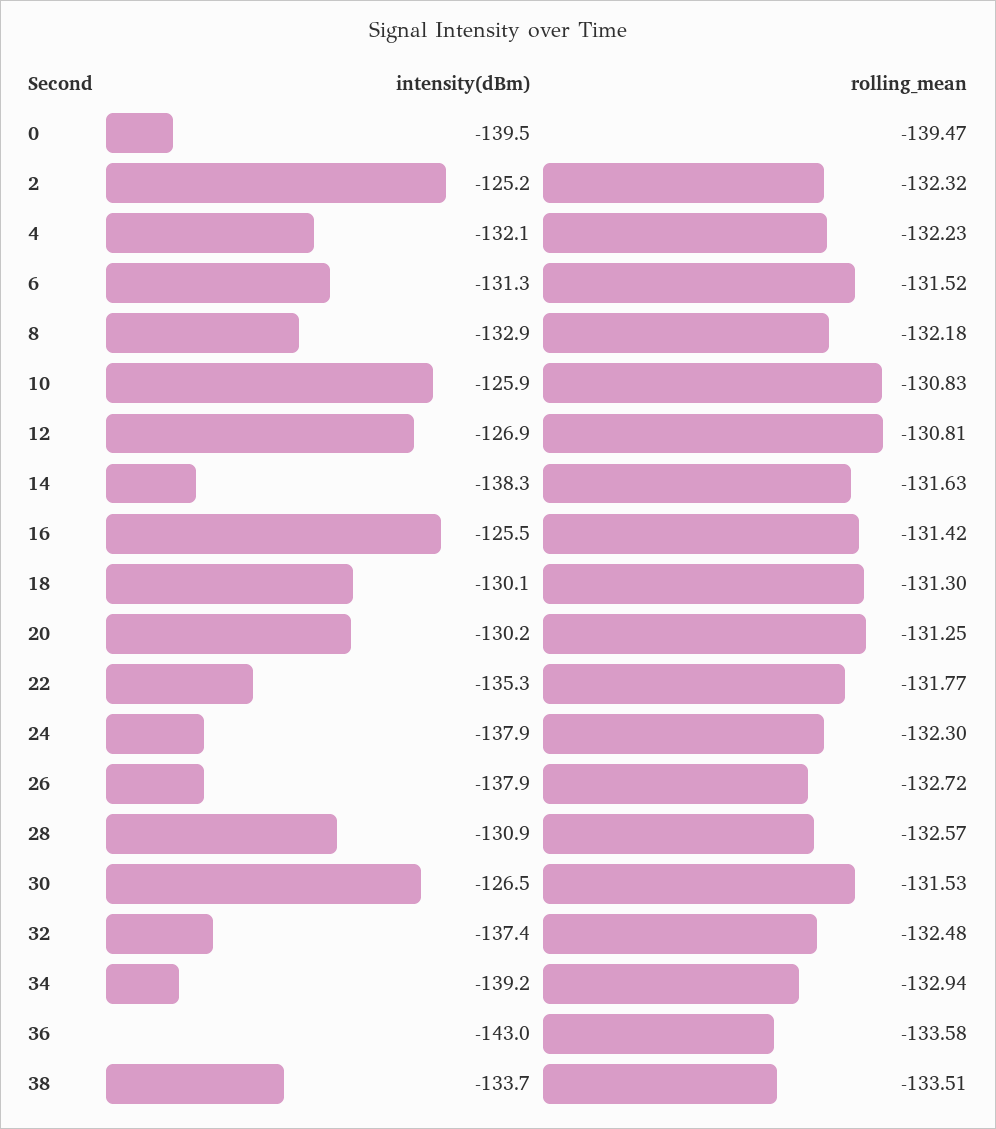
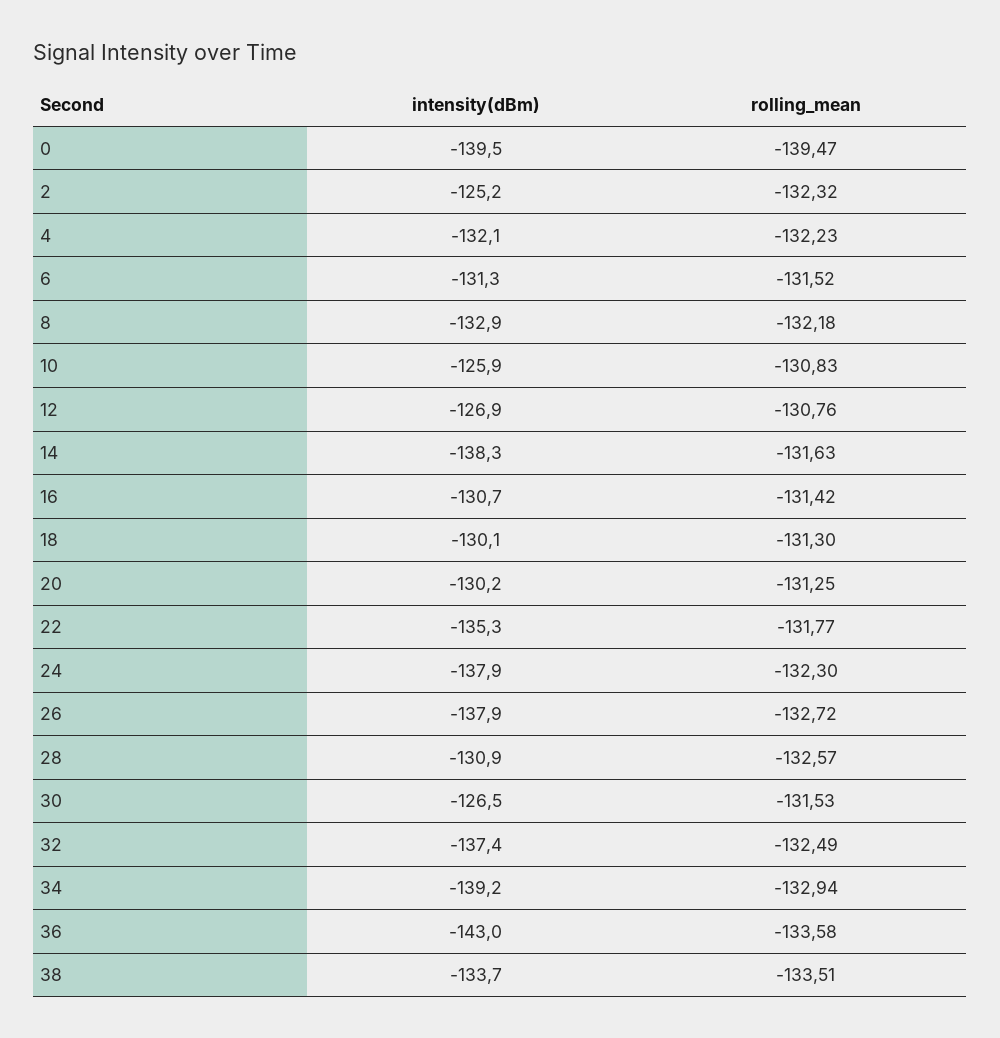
rolling_mean, 12: -130.81 -> -130.76
intensity(dBm), 16: -125.5 -> -130.7
rolling_mean, 32: -132.48 -> -132.49

